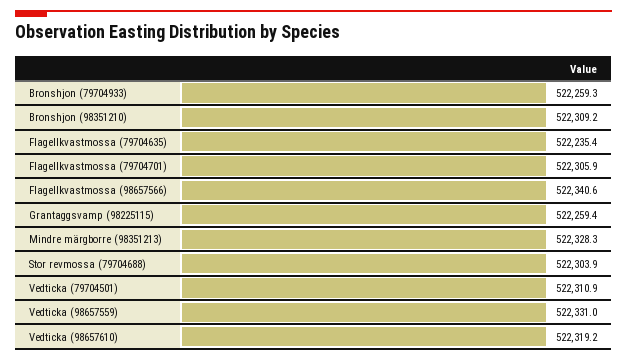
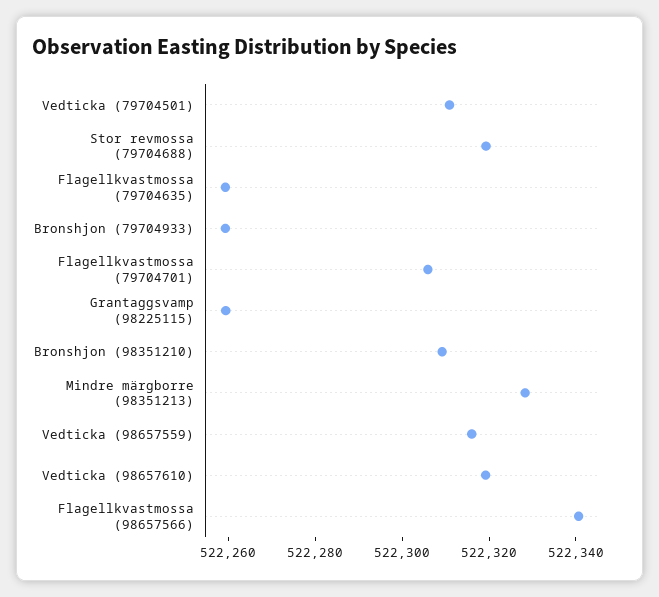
Flagellkvastmossa (79704635): 522235.4 -> 522260
Stor revmossa (79704688): 522303.9 -> 522320
Vedticka (98657559): 522331 -> 522315

